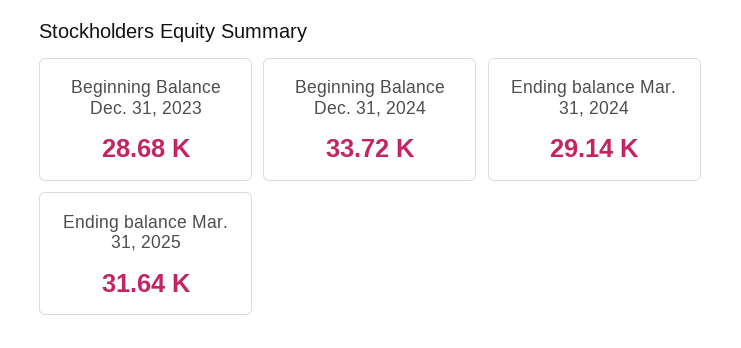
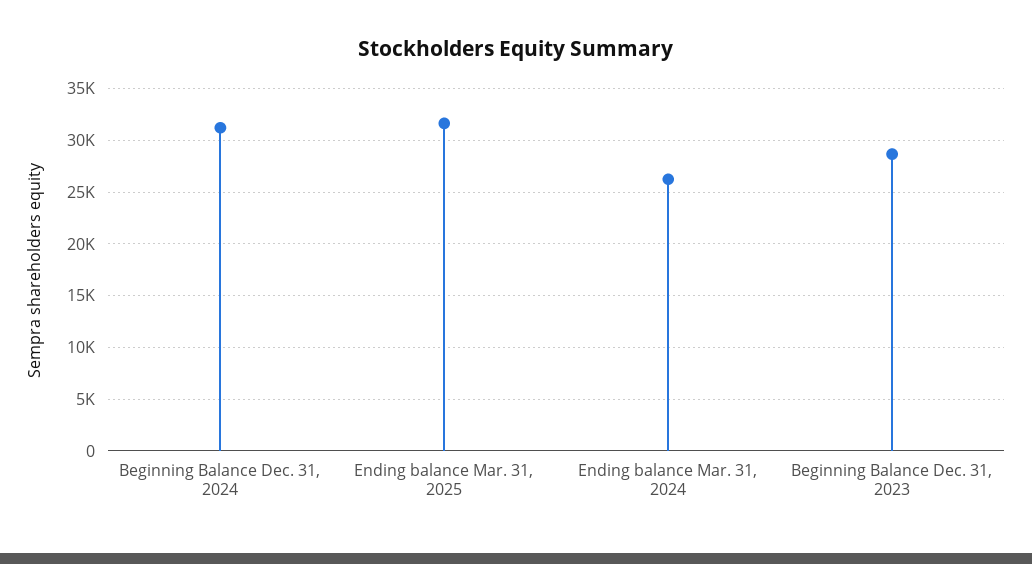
Beginning Balance Dec. 31, 2024: 33720 -> 31000
Ending balance Mar. 31, 2024: 29140 -> 26000

